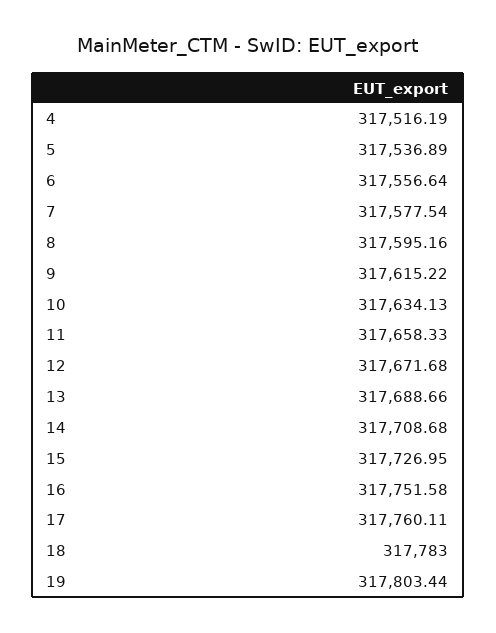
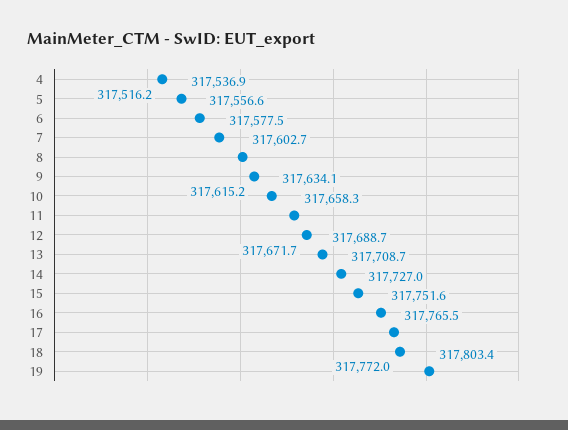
8: 317595.16 -> 317602.7
17: 317760.11 -> 317765.5
18: 317783 -> 317772

